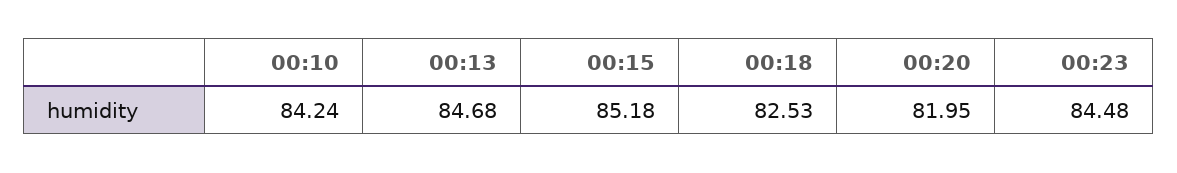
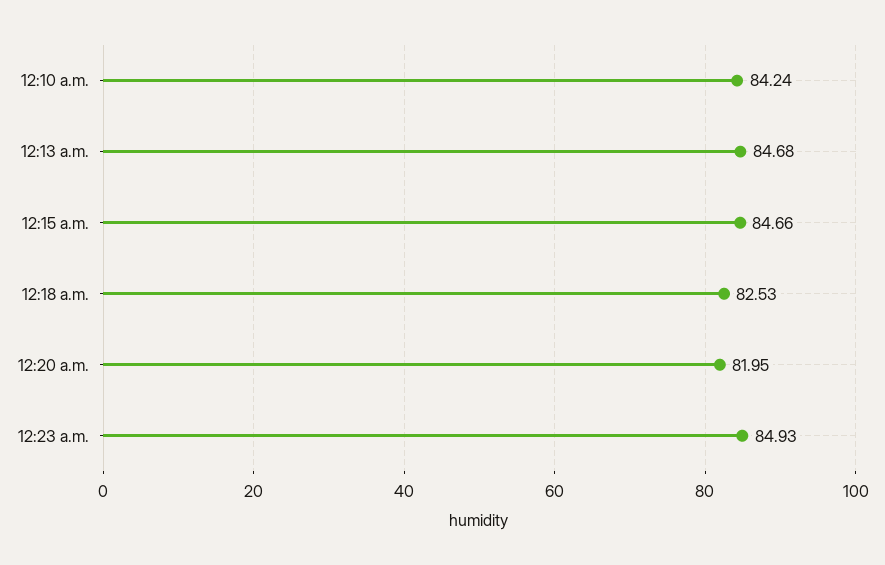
00:15: 85.18 -> 84.66
00:23: 84.48 -> 84.93

